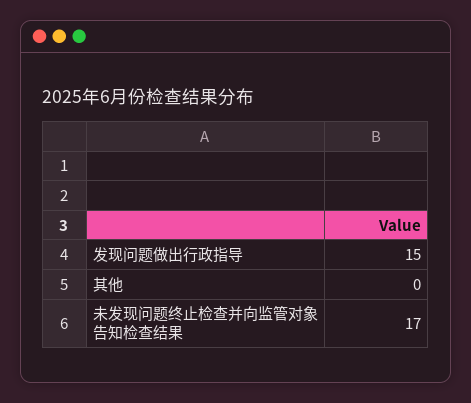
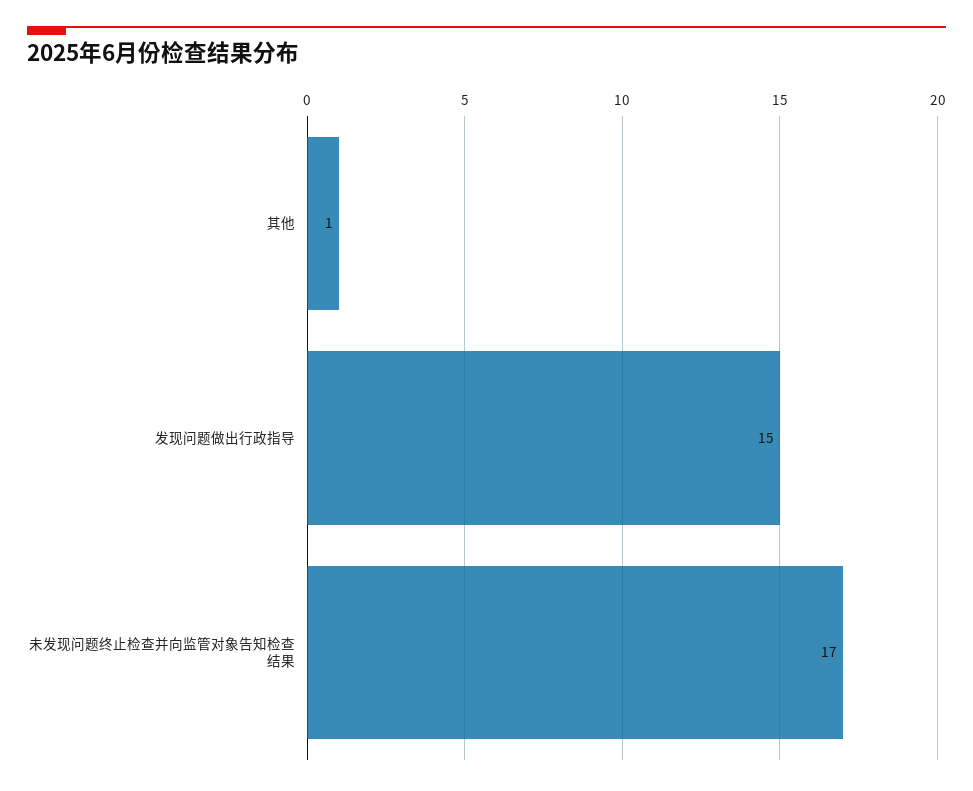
其他: 0 -> 1

